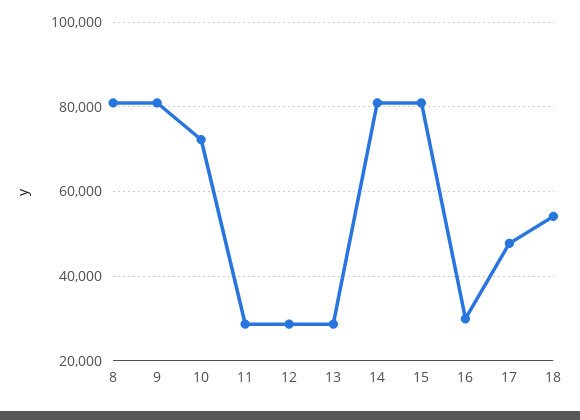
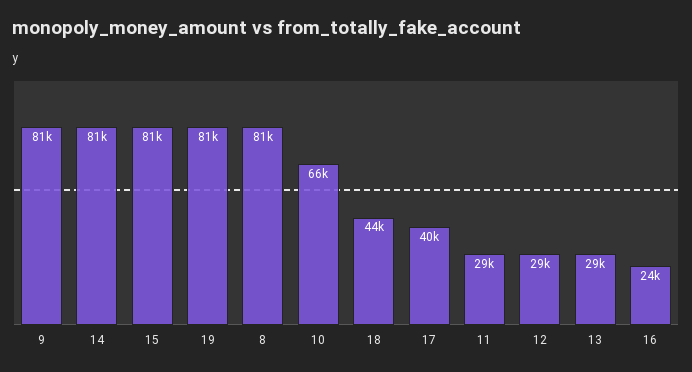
10: 72000 -> 66000
16: 30000 -> 24000
17: 48000 -> 40000
18: 54000 -> 44000
19: none -> 81000

